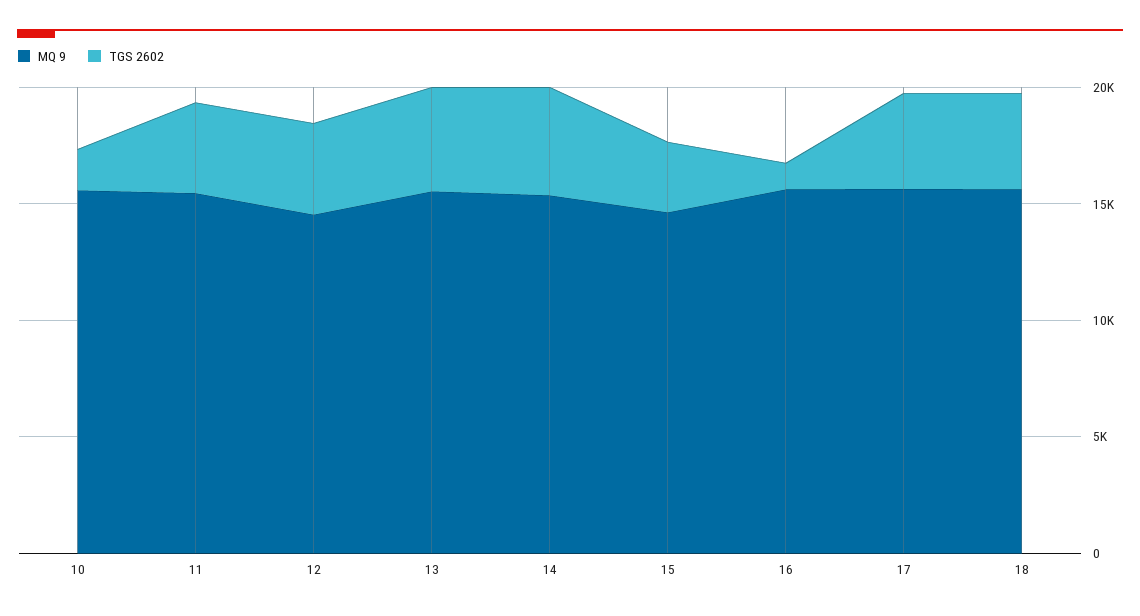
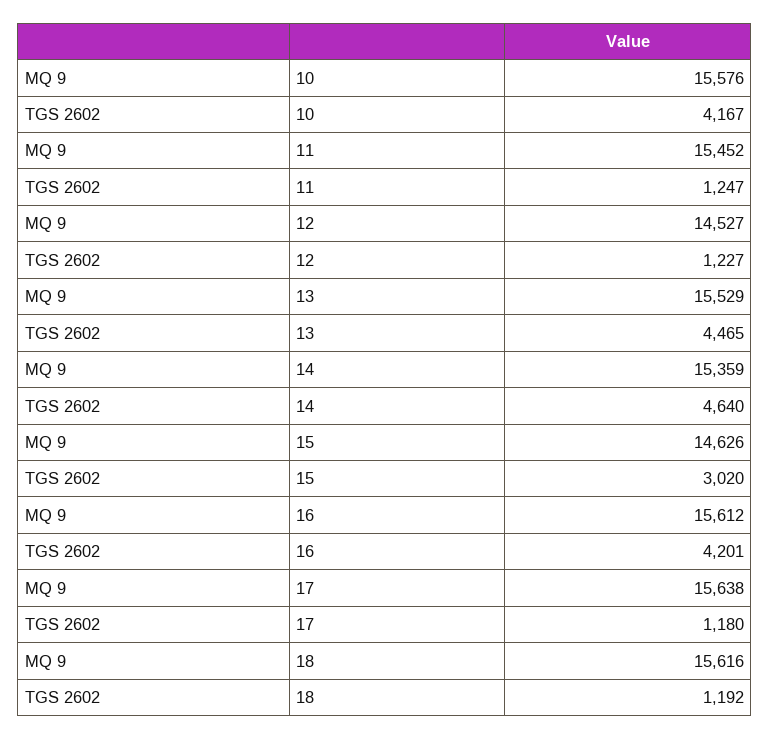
TGS 2602, 10: 2000 -> 4167
TGS 2602, 11: 4000 -> 1247
TGS 2602, 12: 4000 -> 1227
TGS 2602, 16: 1000 -> 4201
TGS 2602, 17: 4000 -> 1180
TGS 2602, 18: 4000 -> 1192

